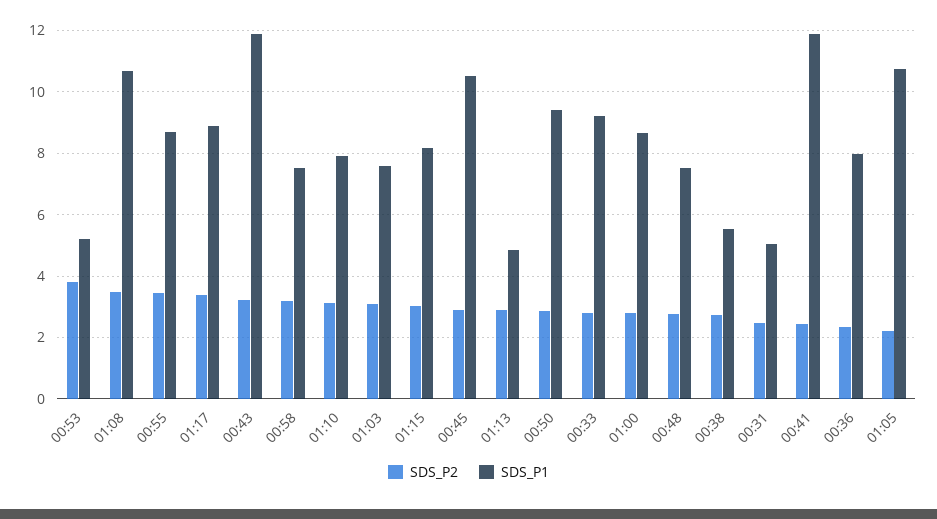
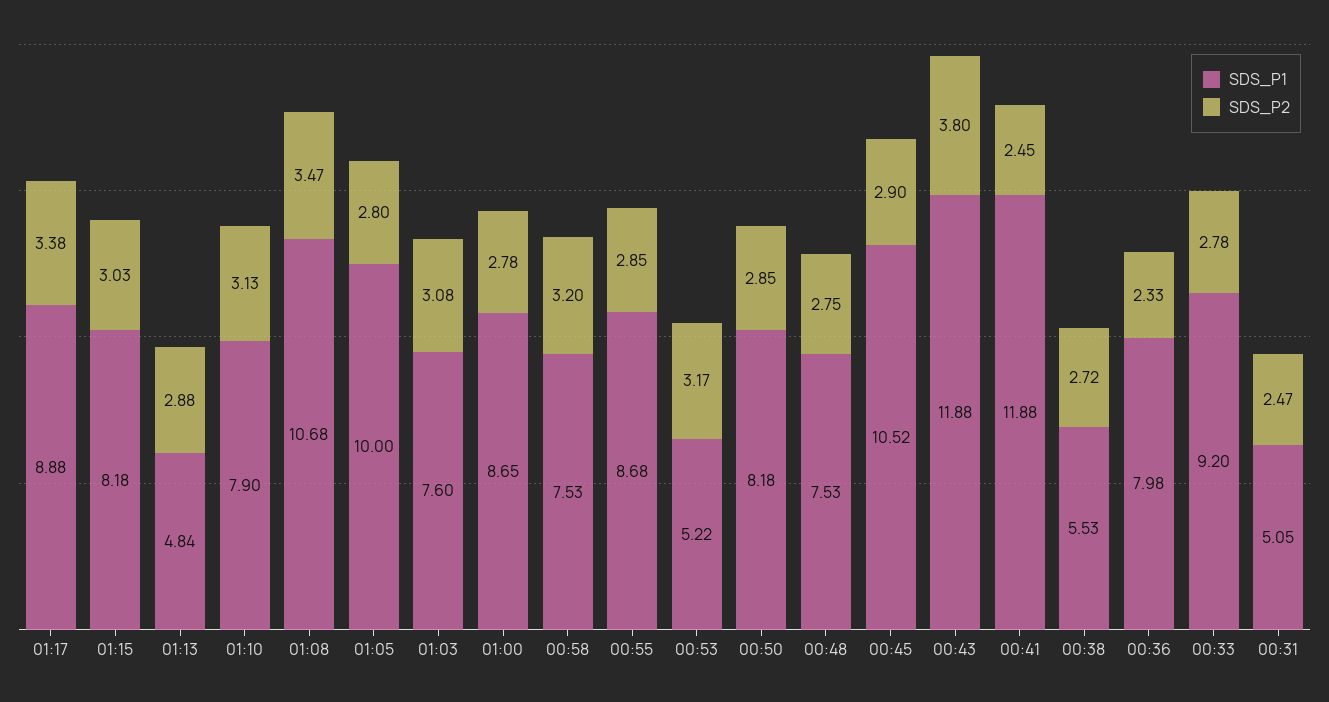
SDS_P2, 00:53: 3.8 -> 3.17
SDS_P2, 00:55: 3.4 -> 2.85
SDS_P2, 00:43: 3.2 -> 3.8
SDS_P1, 00:50: 9.4 -> 8.18
SDS_P2, 01:05: 2.2 -> 2.8
SDS_P1, 01:05: 10.8 -> 10

